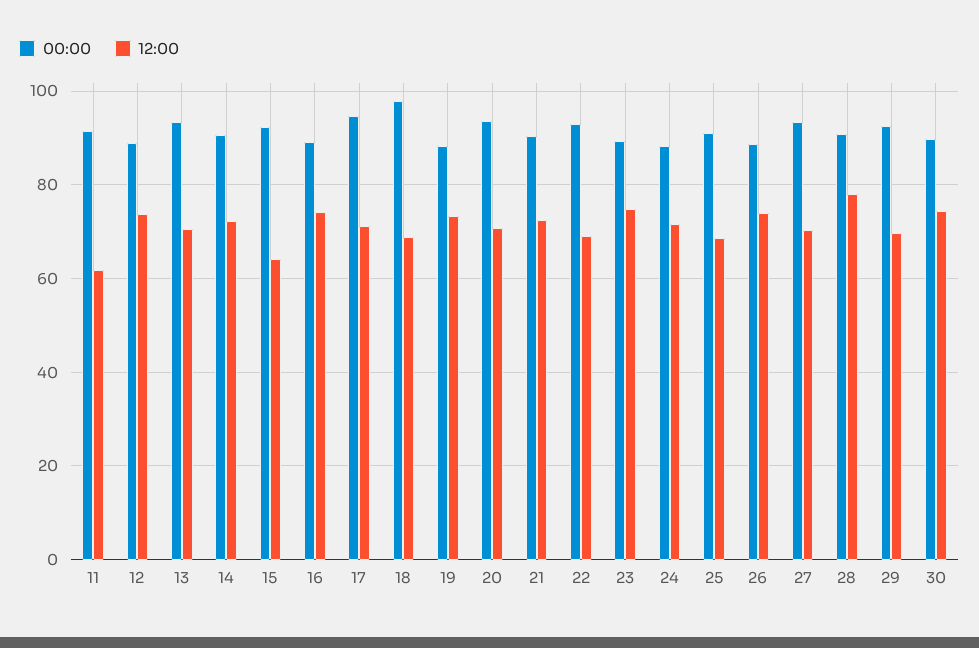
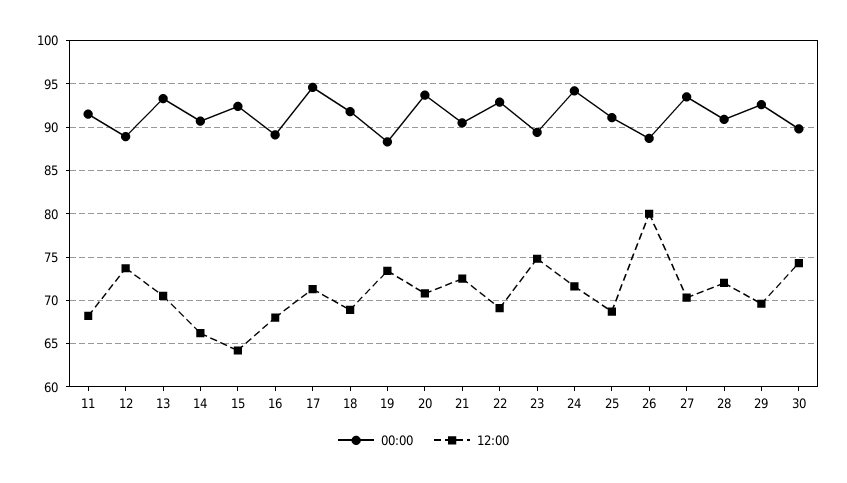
12:00, 11: 62 -> 68
12:00, 14: 72 -> 66
12:00, 16: 74 -> 68
00:00, 18: 98 -> 92
00:00, 24: 88 -> 94
12:00, 26: 74 -> 80
12:00, 28: 78 -> 72

